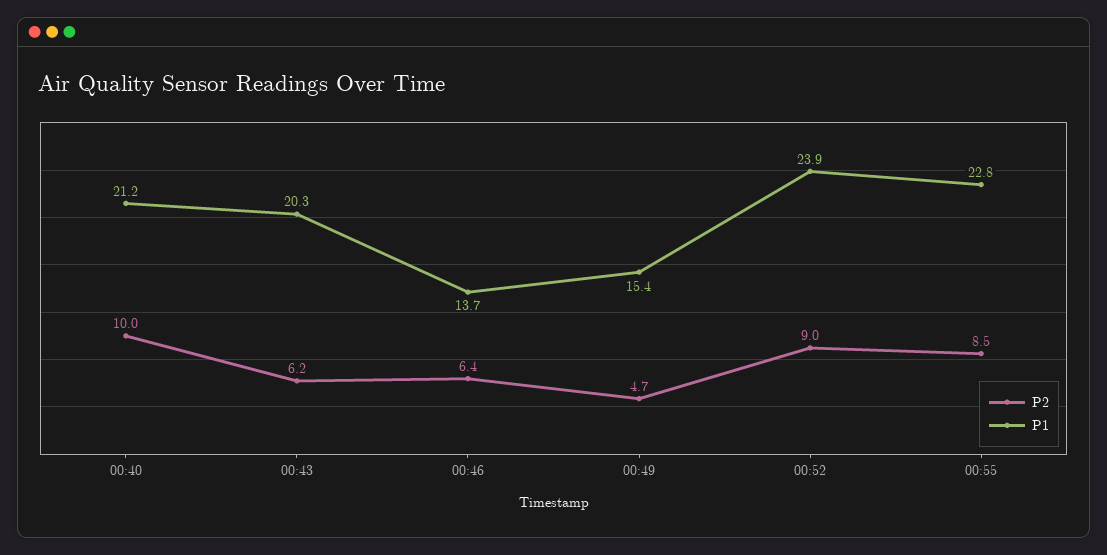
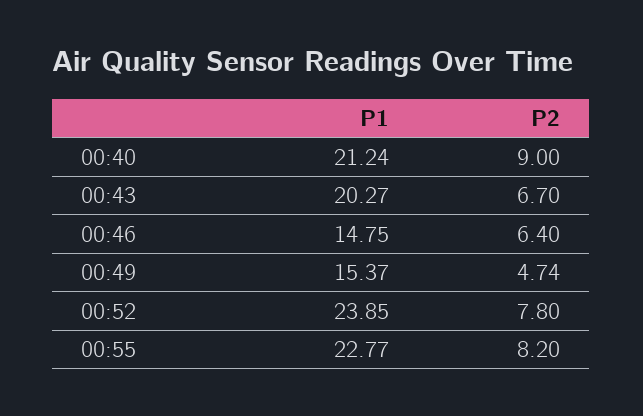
P2, 00:40: 10 -> 9
P2, 00:43: 6.2 -> 6.7
P1, 00:46: 13.7 -> 14.75
P2, 00:52: 9 -> 7.8
P2, 00:55: 8.5 -> 8.2

